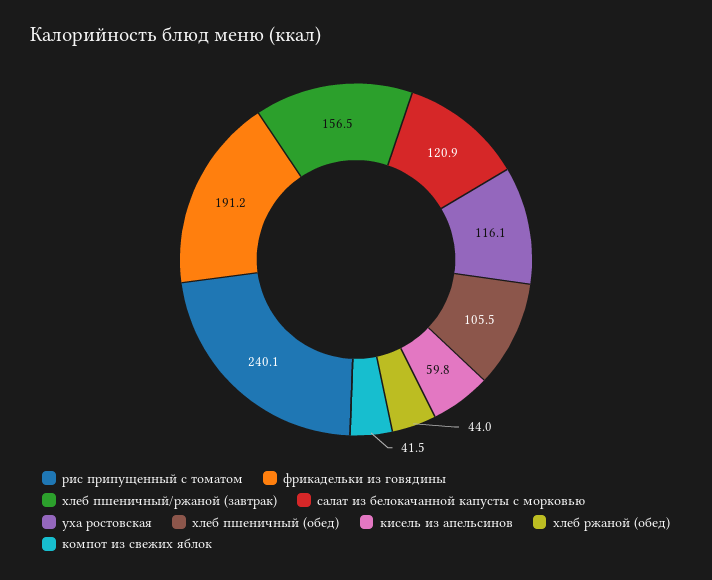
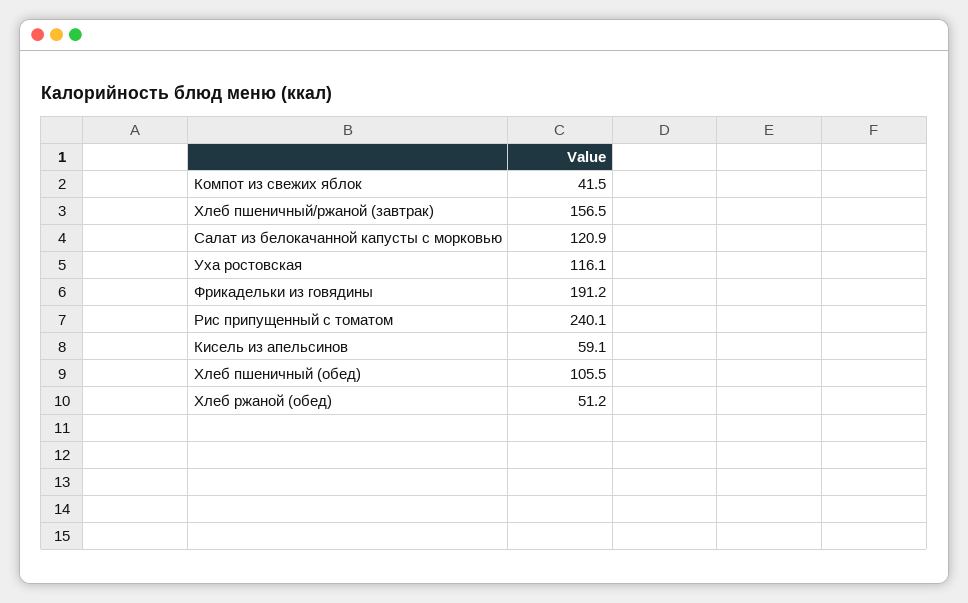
кисель из апельсинов: 59.8 -> 59.1
хлеб ржаной (обед): 44 -> 51.2

